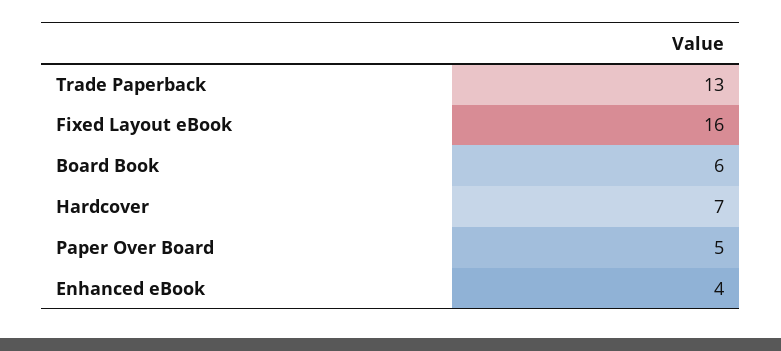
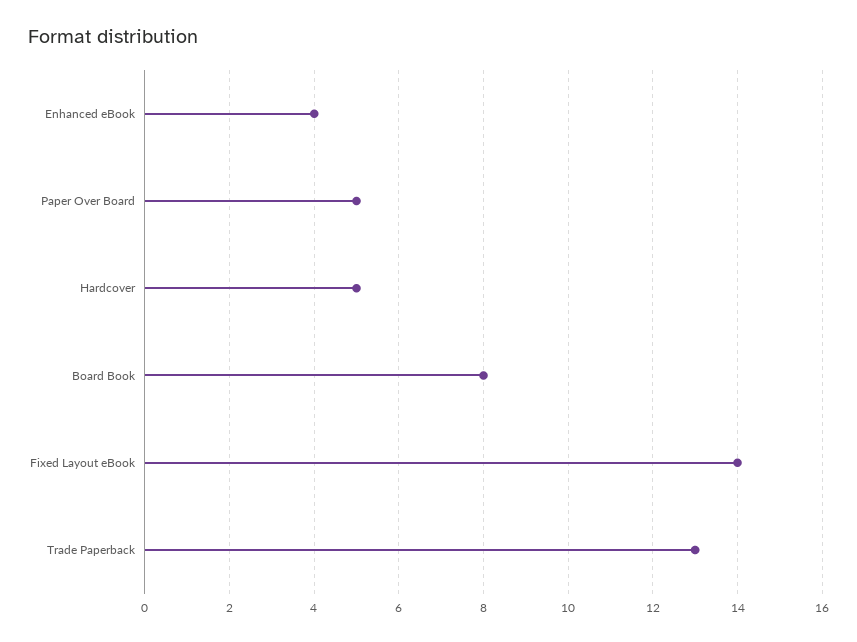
Fixed Layout eBook: 16 -> 14
Board Book: 6 -> 8
Hardcover: 7 -> 5

